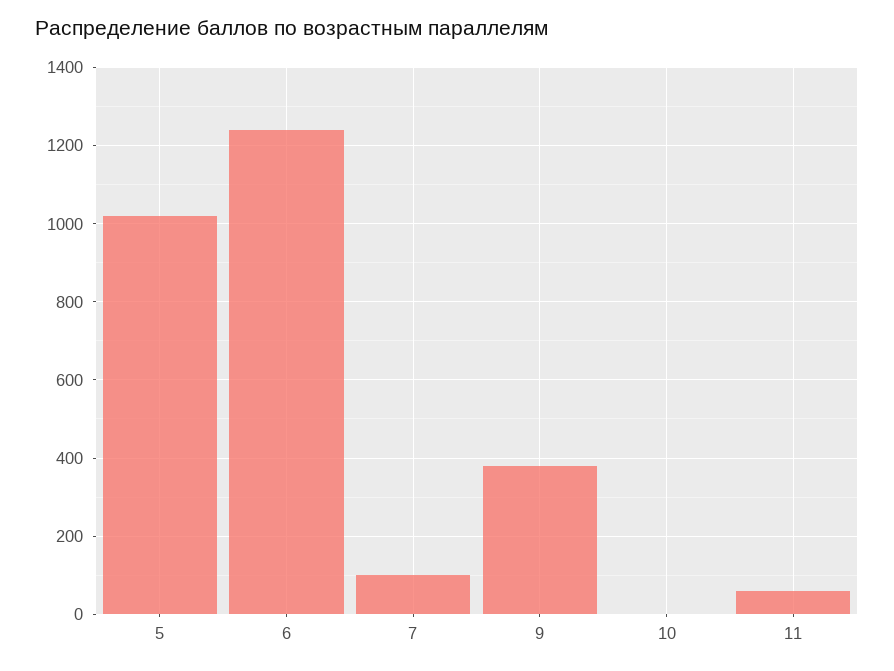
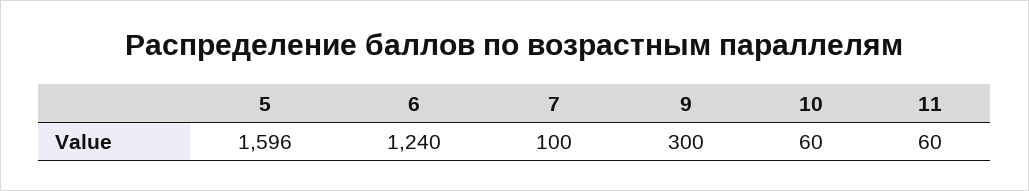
5: 1020 -> 1596
9: 380 -> 300
10: 0 -> 60

